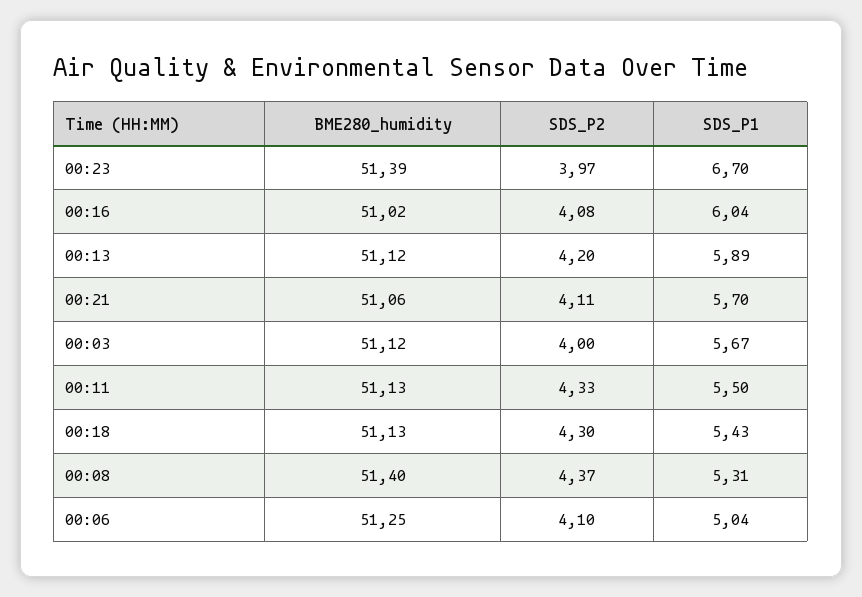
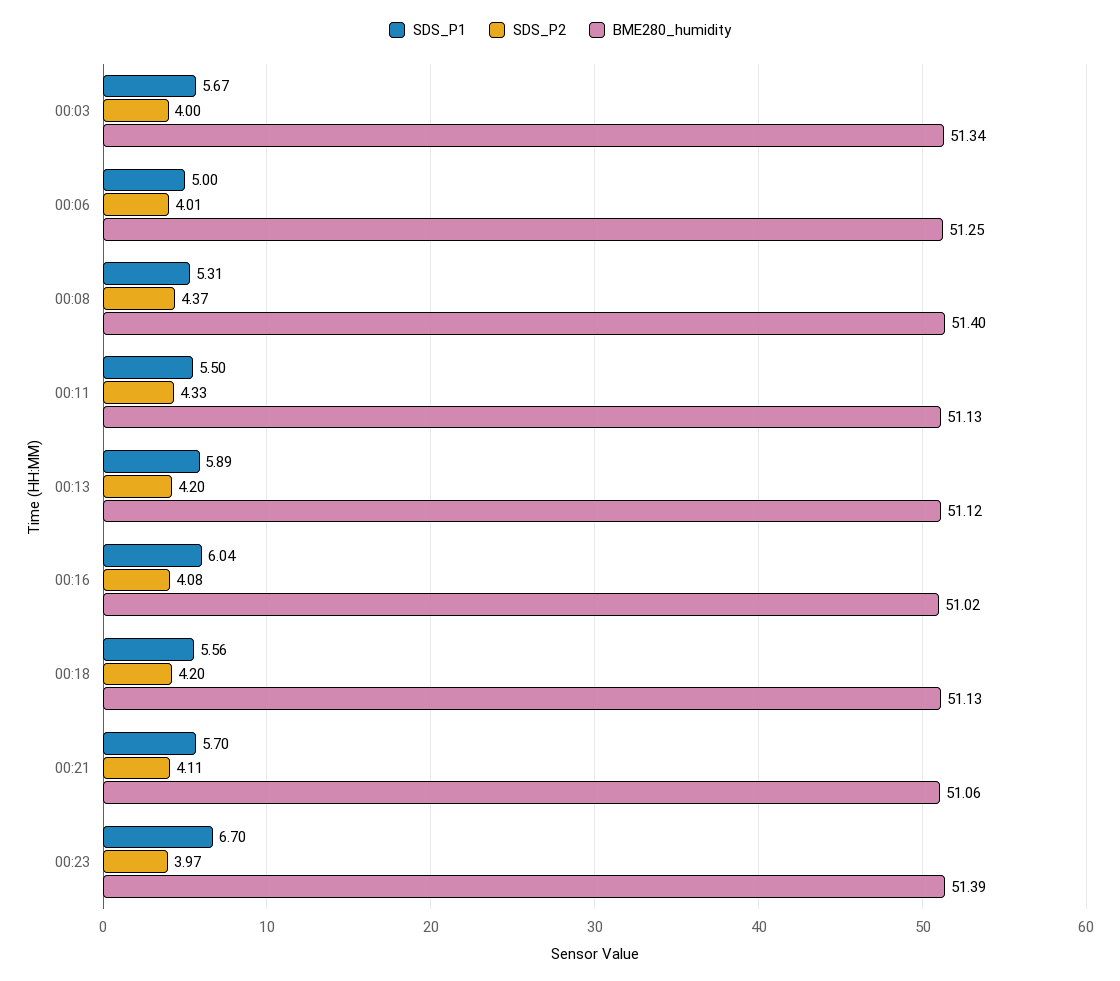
BME280_humidity, 00:03: 51.12 -> 51.34
SDS_P2, 00:18: 4.3 -> 4.2
SDS_P1, 00:18: 5.43 -> 5.56
SDS_P2, 00:06: 4.1 -> 4.01
SDS_P1, 00:06: 5.04 -> 5

